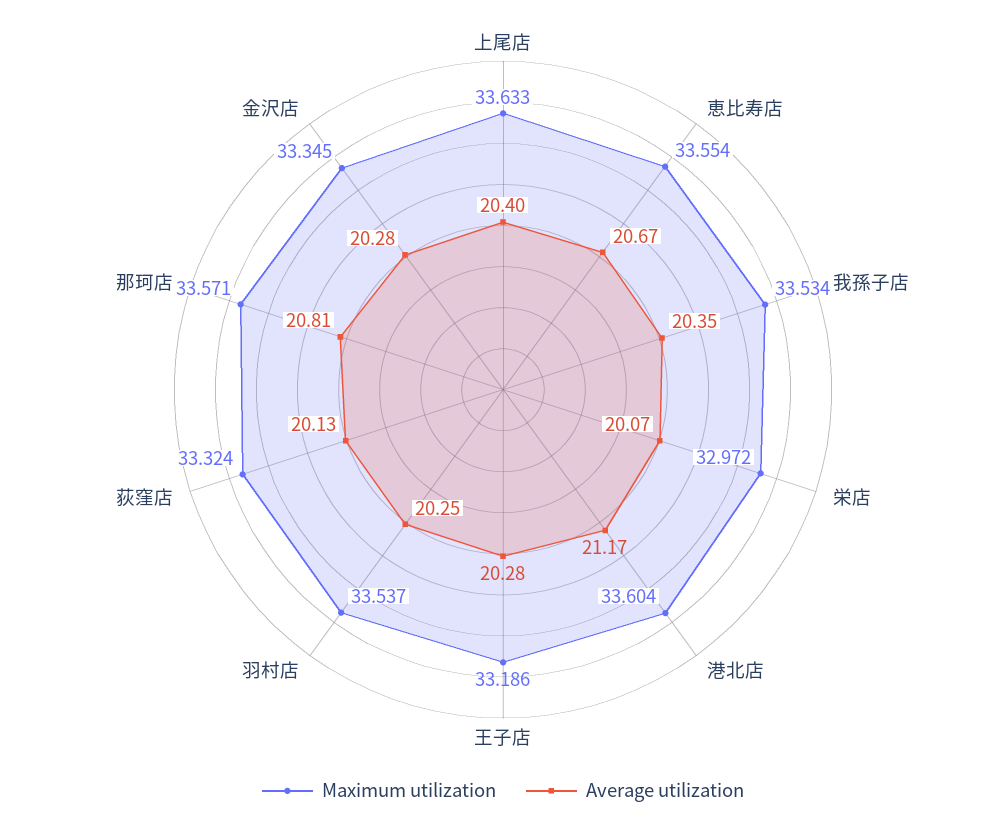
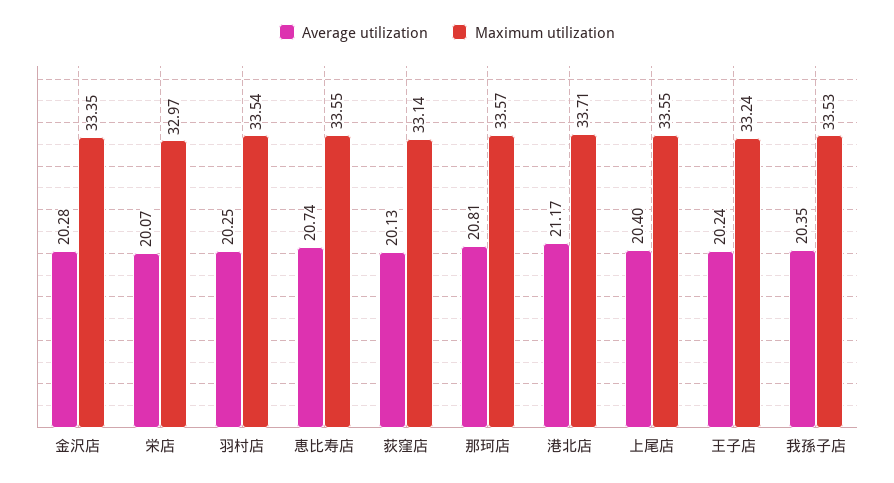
Maximum utilization, 上尾店: 33.633 -> 33.55
Average utilization, 恵比寿店: 20.67 -> 20.74
Maximum utilization, 港北店: 33.604 -> 33.71
Maximum utilization, 王子店: 33.186 -> 33.24
Average utilization, 王子店: 20.28 -> 20.24
Maximum utilization, 荻窪店: 33.324 -> 33.14

